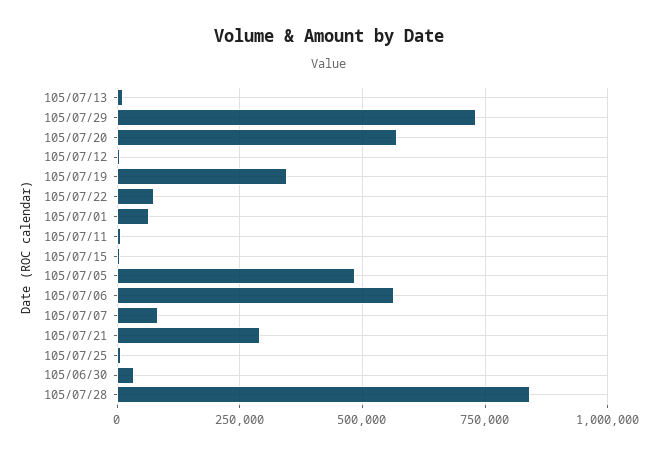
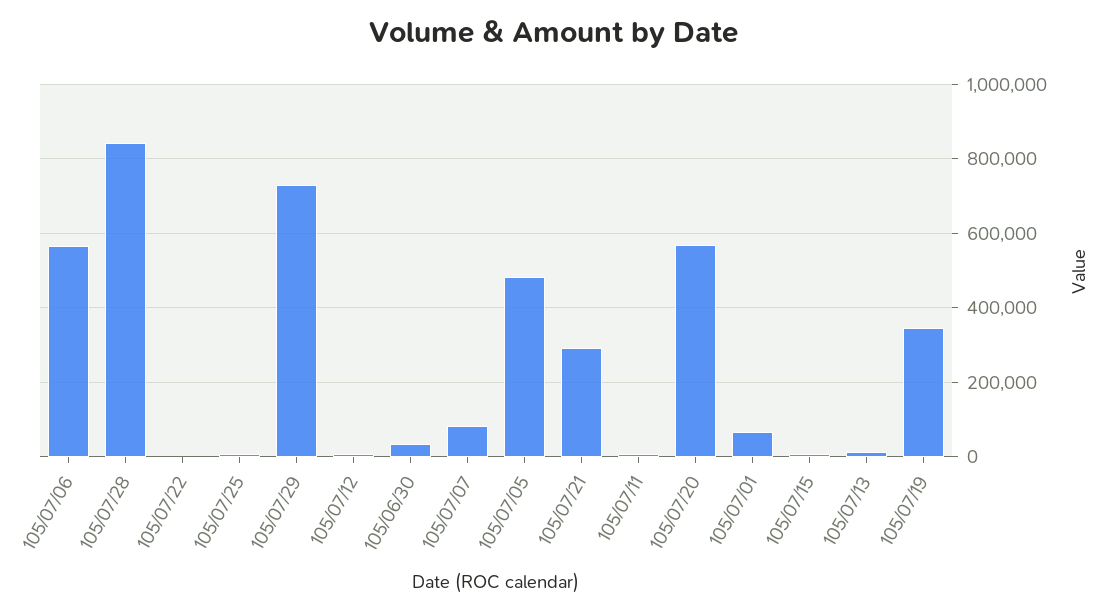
105/07/22: 75000 -> 0

